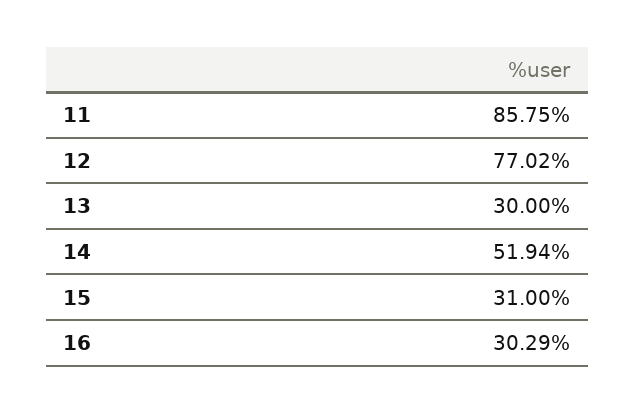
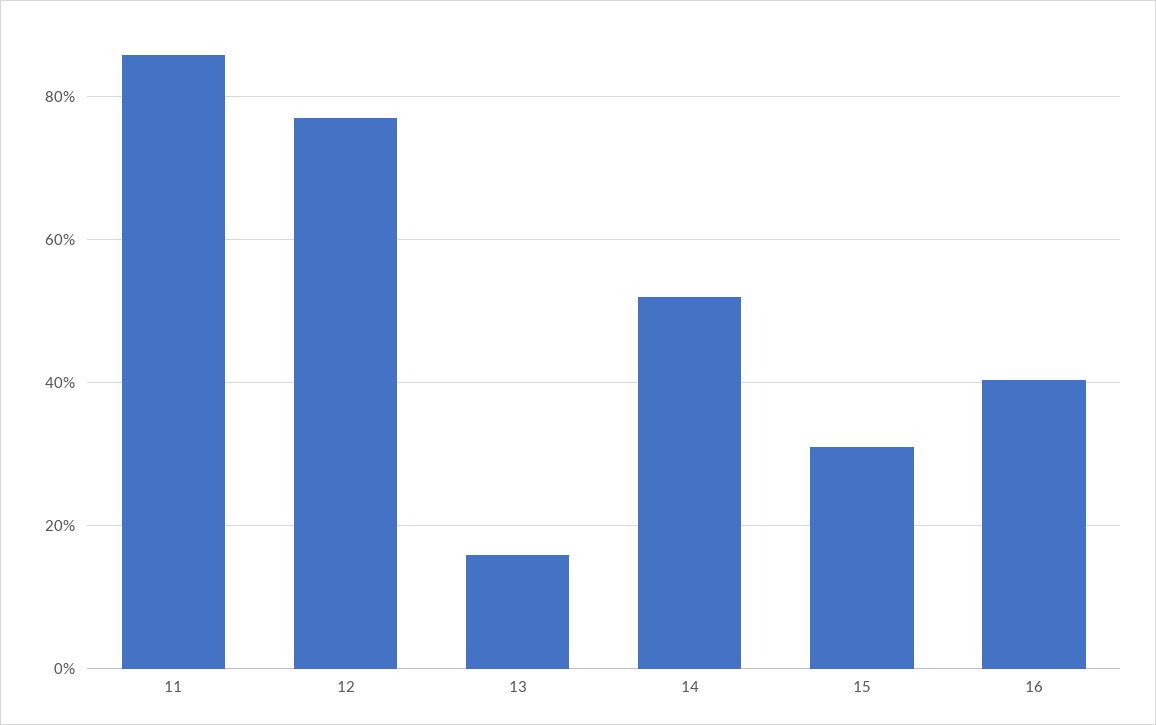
13: 30 -> 16
16: 30.29 -> 40

